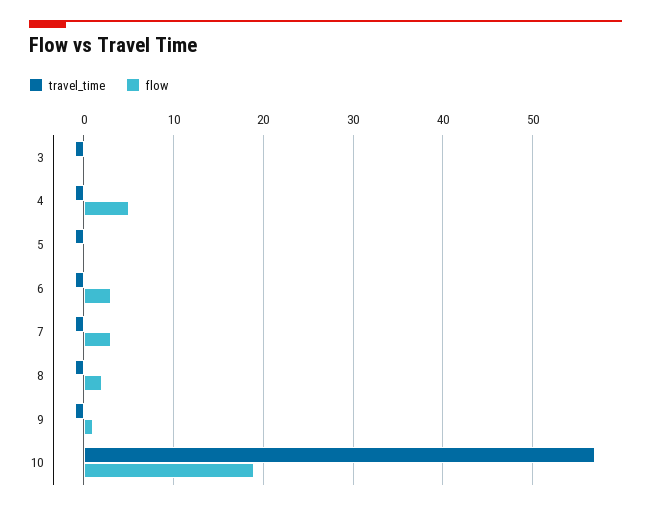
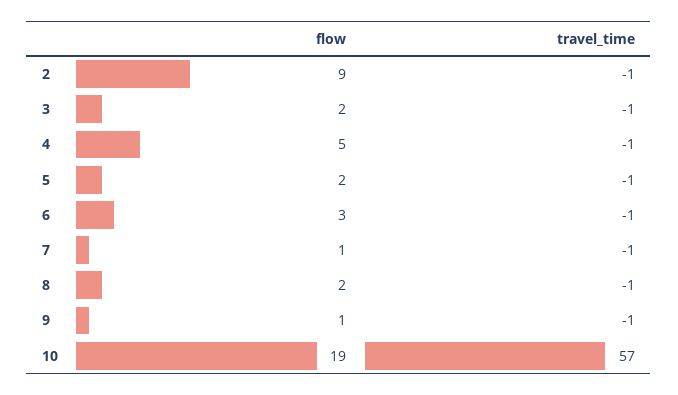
flow, 3: 0 -> 2
flow, 5: 0 -> 2
flow, 7: 3 -> 1
flow, 2: none -> 9
travel_time, 2: none -> -1

